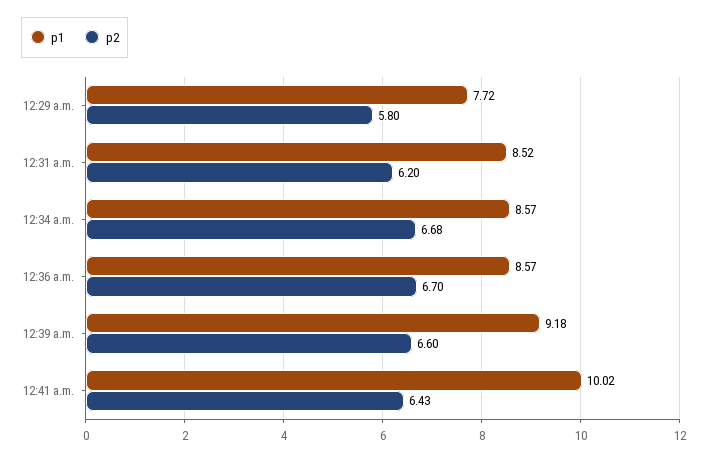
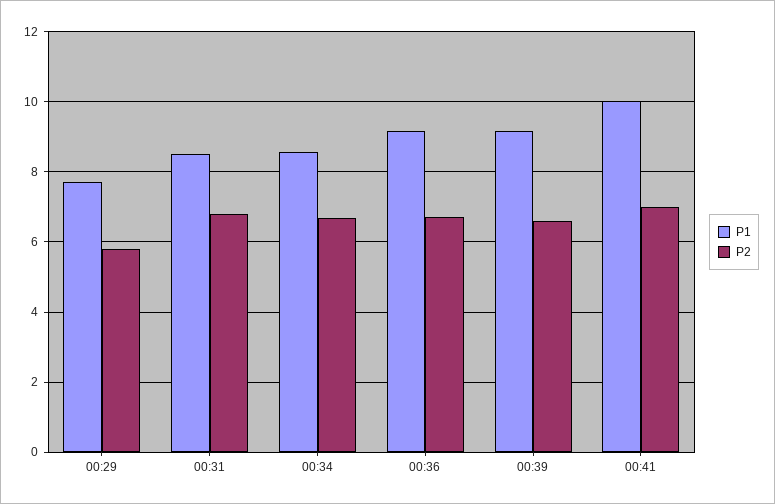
p2, 12:31 a.m.: 6.2 -> 6.8
p1, 12:36 a.m.: 8.57 -> 9.2
p2, 12:41 a.m.: 6.43 -> 7

